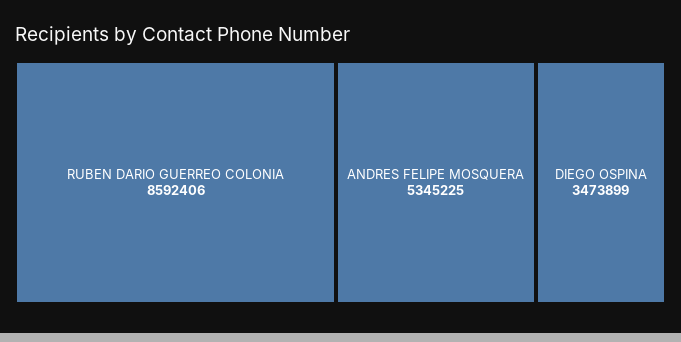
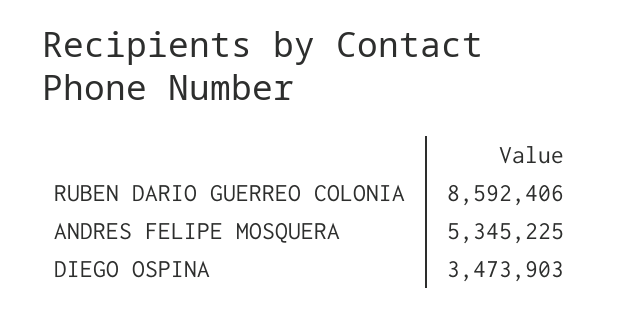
DIEGO OSPINA: 3473899 -> 3473903

